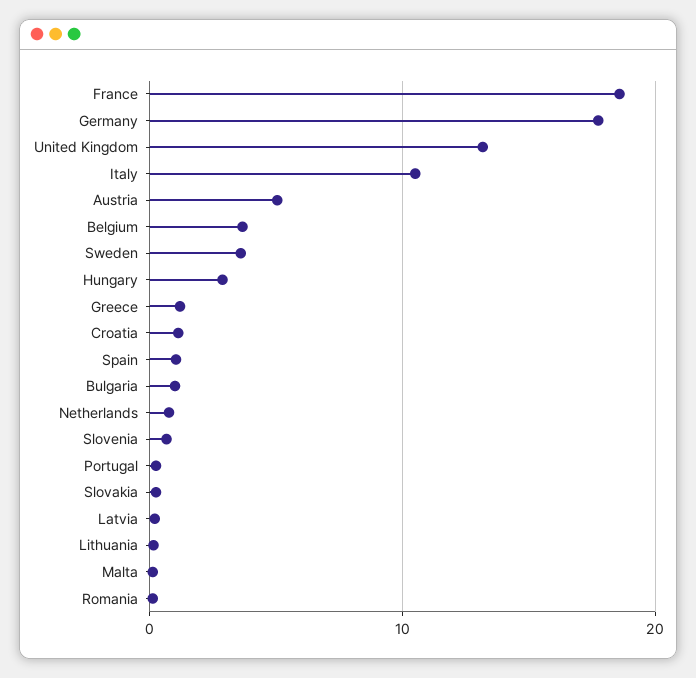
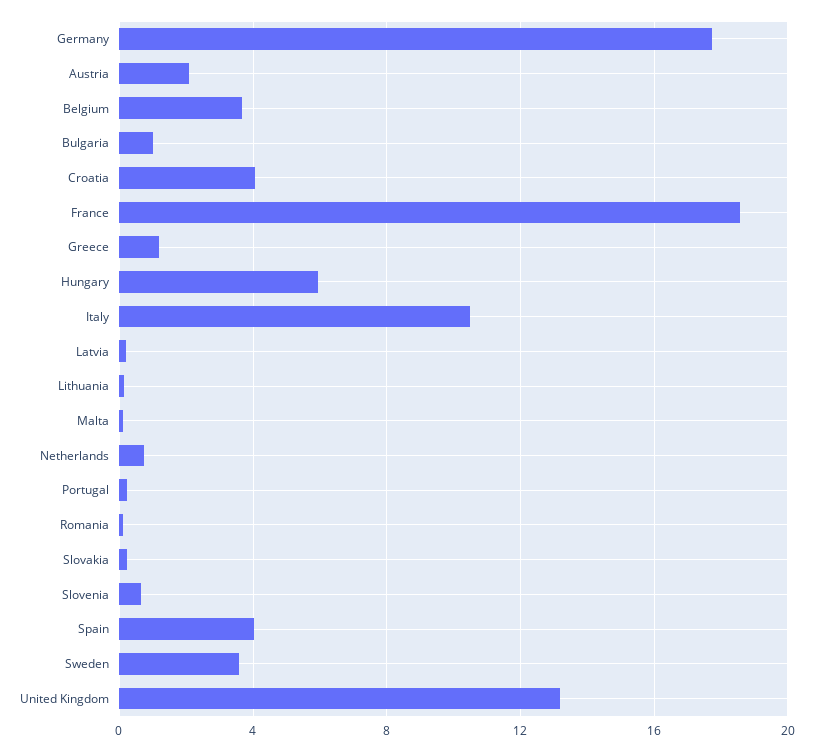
Austria: 5 -> 2
Hungary: 3 -> 6
Croatia: 1 -> 4
Spain: 1 -> 4

